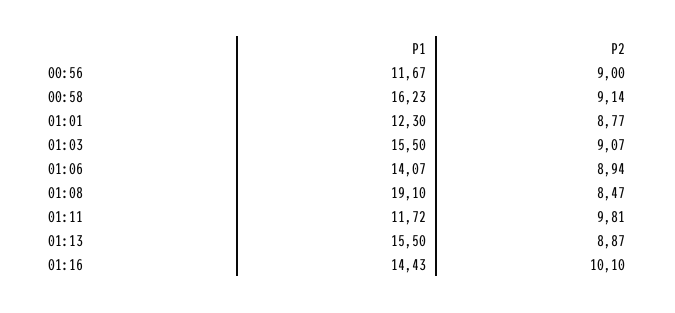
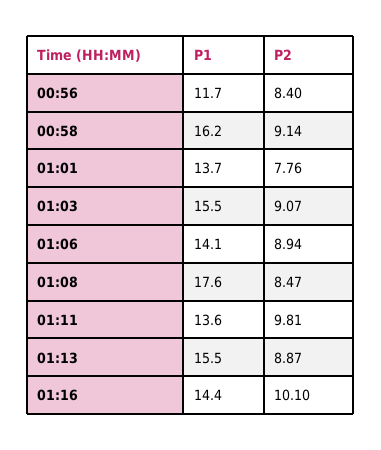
P2, 00:56: 9 -> 8.4
P1, 01:01: 12.3 -> 13.7
P2, 01:01: 8.77 -> 7.76
P1, 01:08: 19.1 -> 17.6
P1, 01:11: 11.72 -> 13.6

